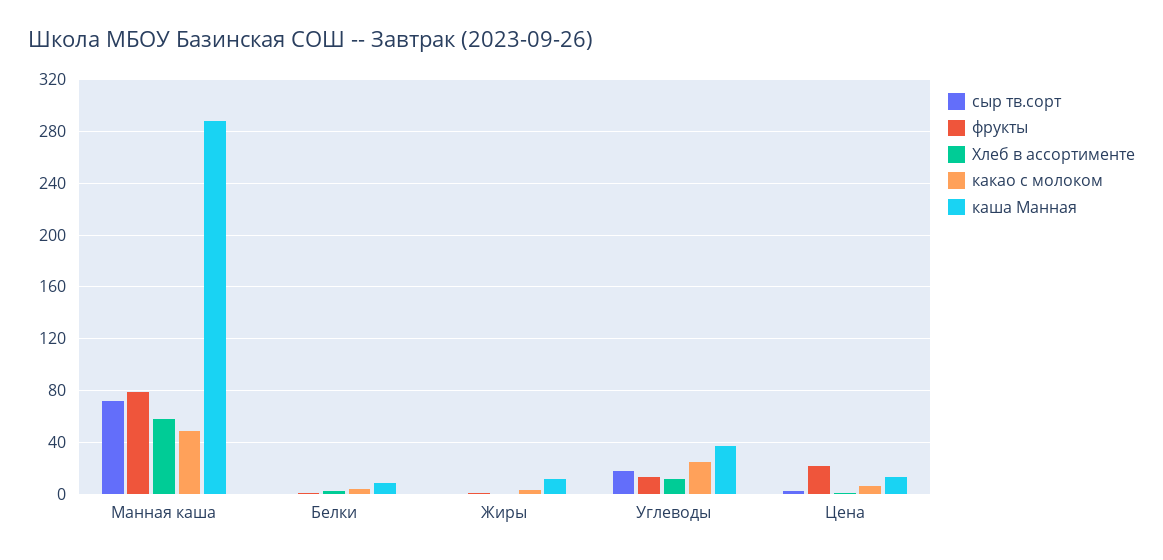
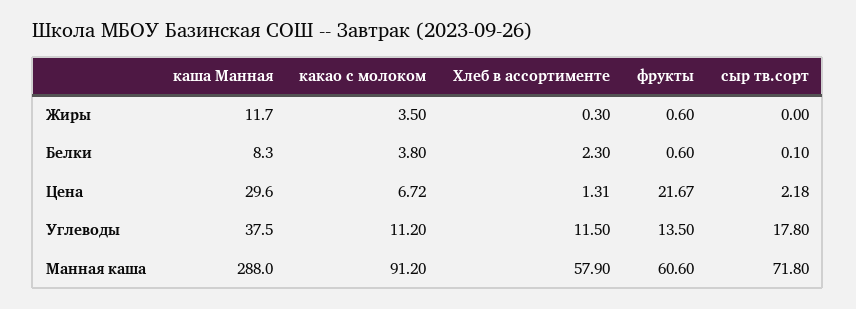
фрукты, Манная каша: 80 -> 60.6
какао с молоком, Манная каша: 50 -> 91.2
какао с молоком, Углеводы: 25 -> 11.2
каша Манная, Цена: 15 -> 29.6

